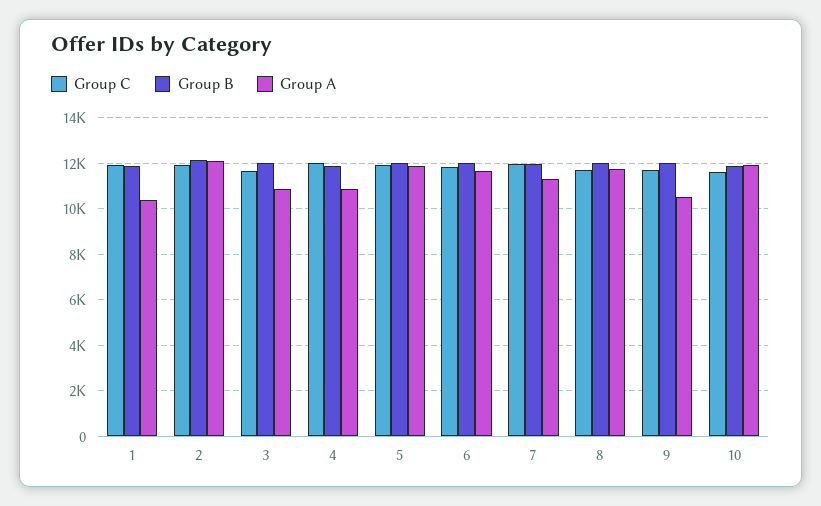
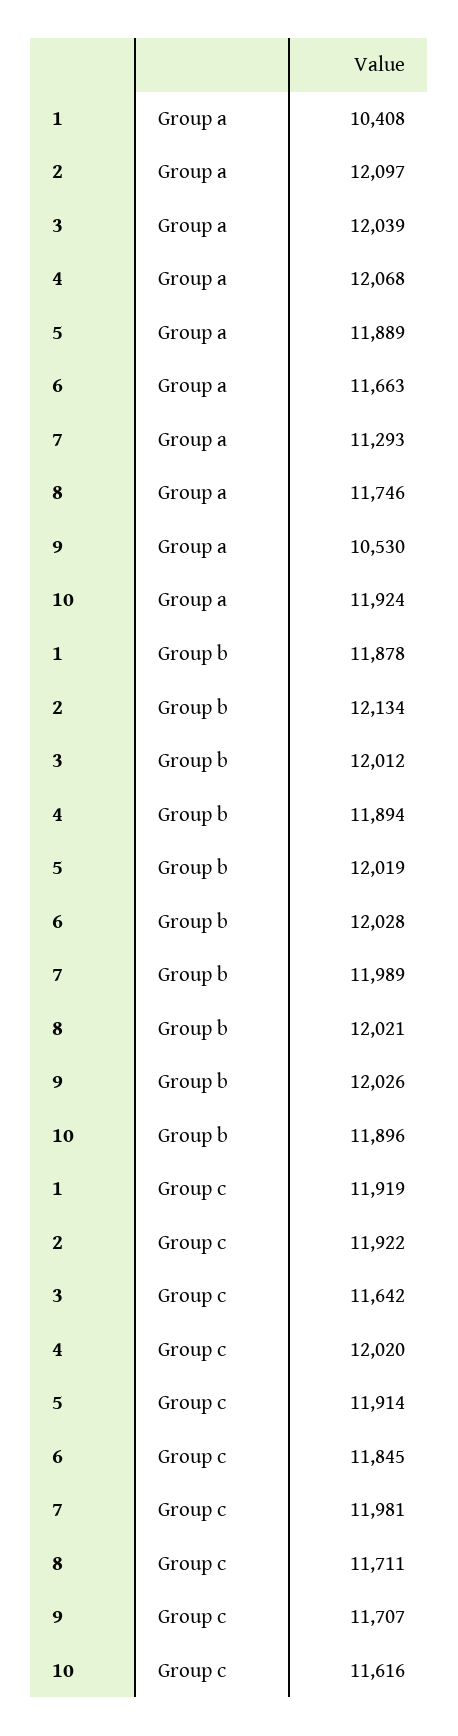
Group A, 3: 11000 -> 12039
Group A, 4: 11000 -> 12068

